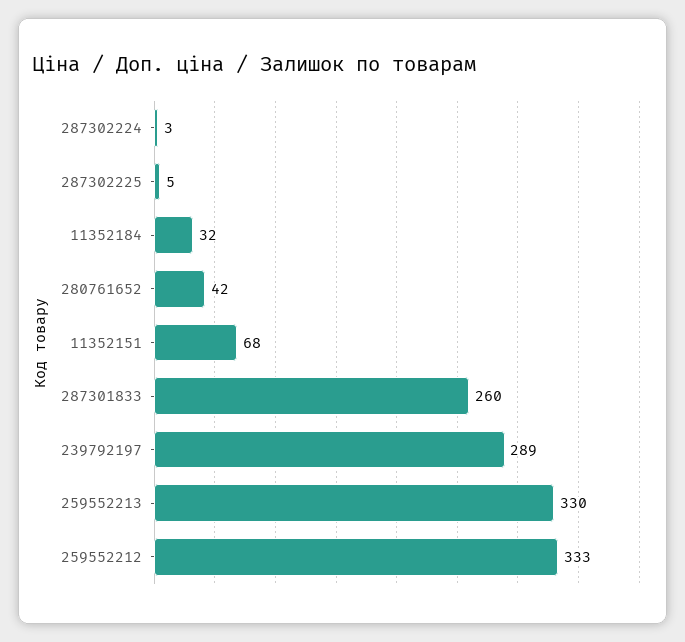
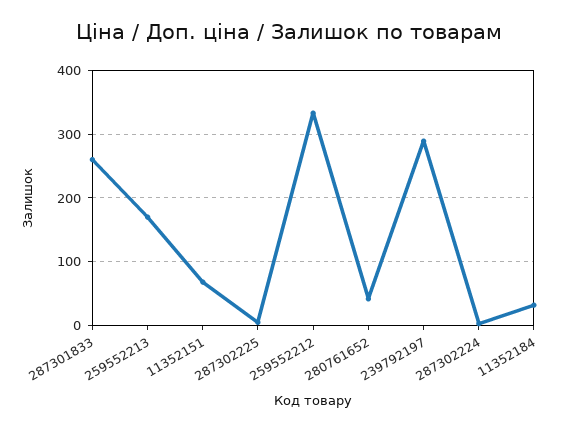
259552213: 330 -> 170

